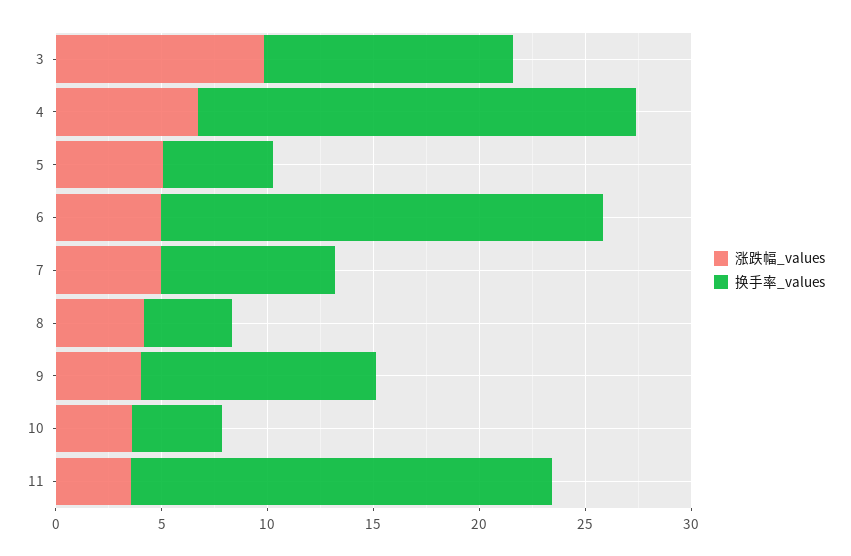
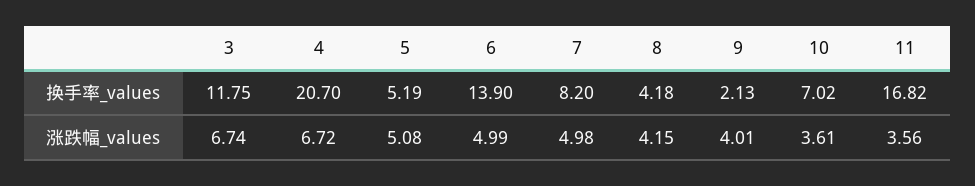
涨跌幅_values, 3: 10 -> 6.74
换手率_values, 6: 21 -> 13.9
换手率_values, 9: 11 -> 2.13
换手率_values, 10: 4 -> 7.02
换手率_values, 11: 20 -> 16.82

